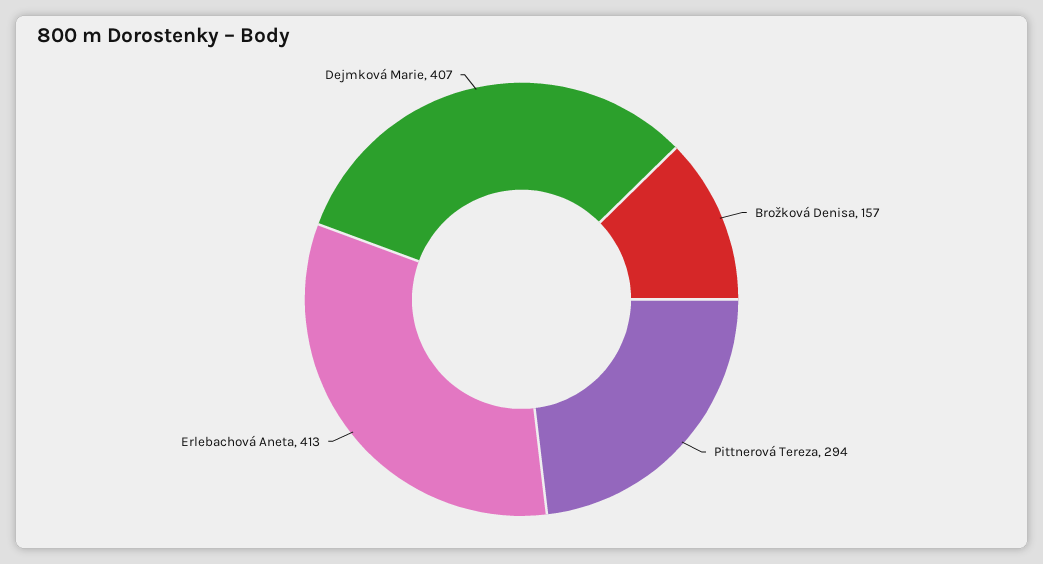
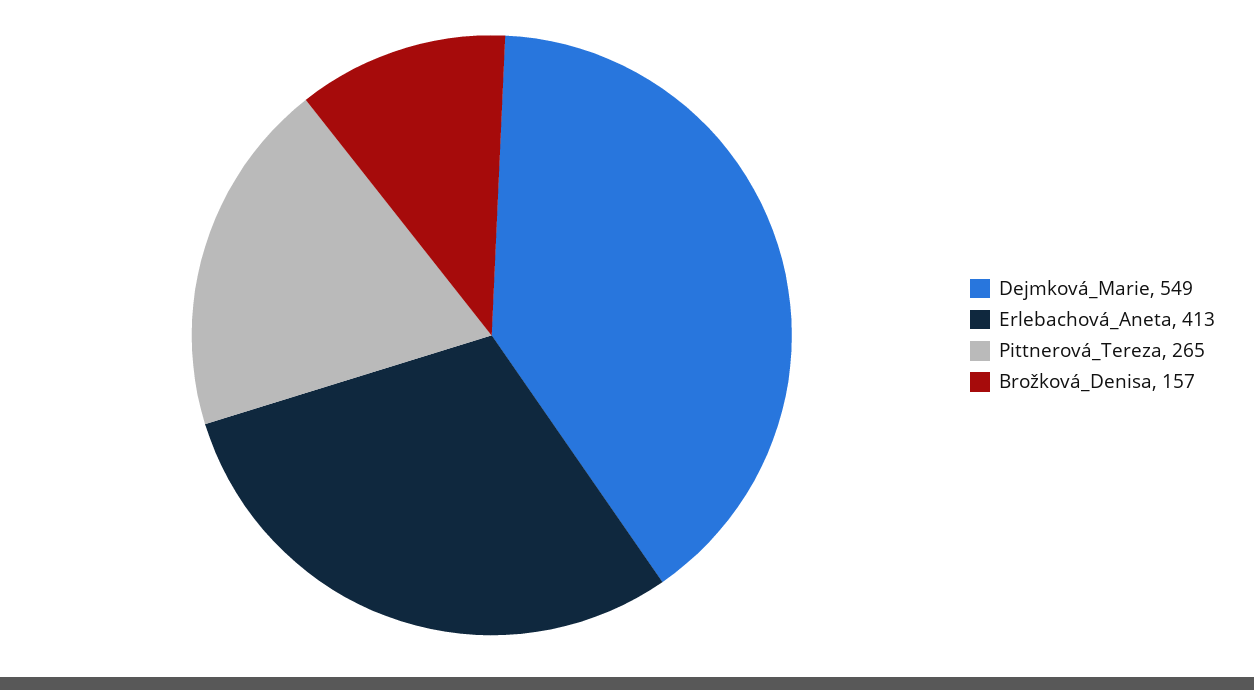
Pittnerová Tereza: 294 -> 265
Dejmková Marie: 407 -> 549

